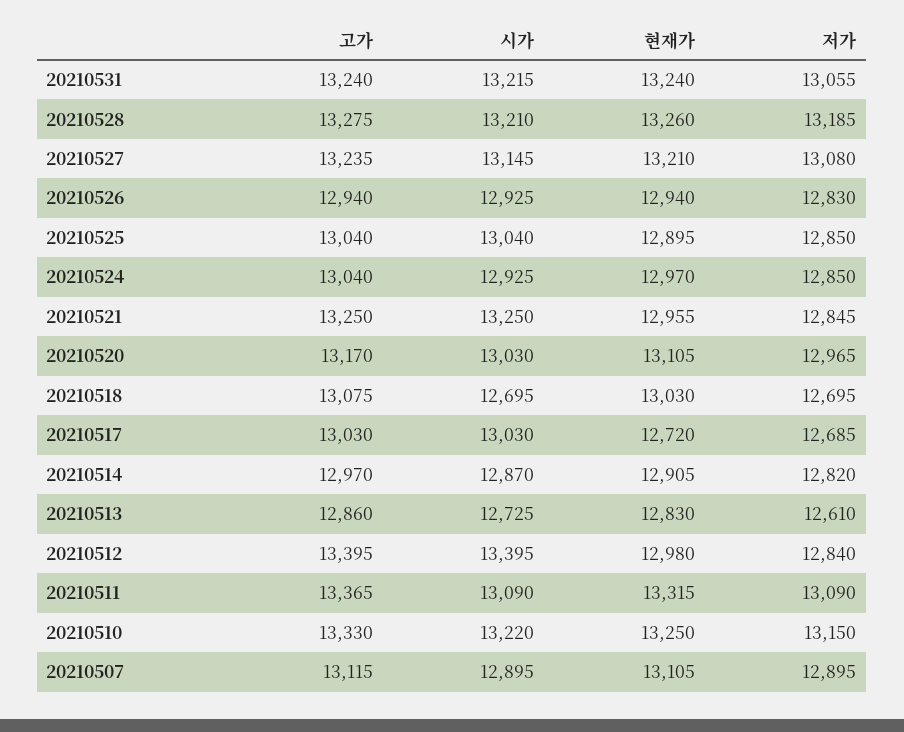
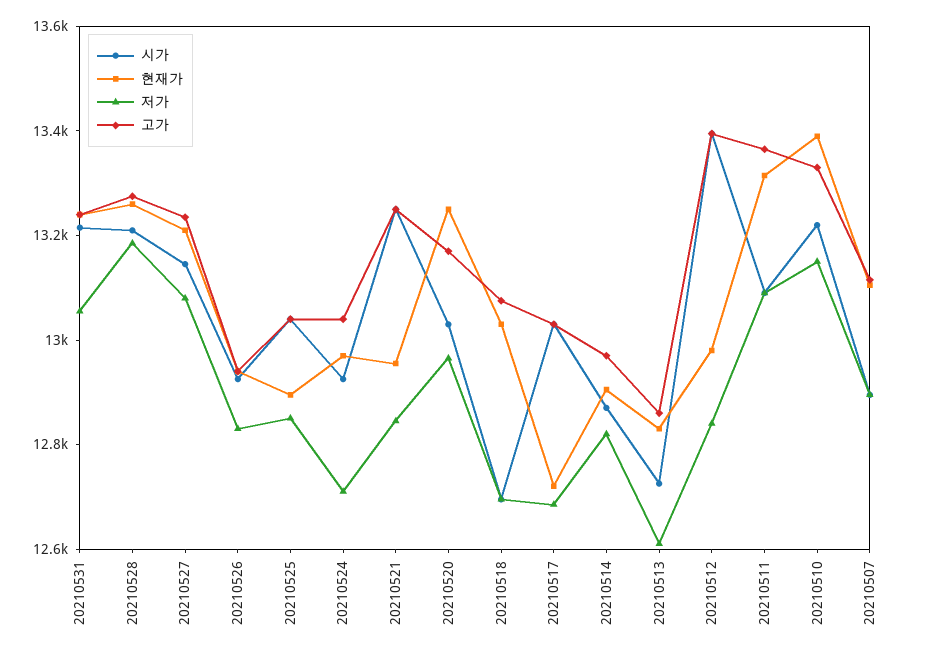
저가, 20210524: 12850 -> 12700
현재가, 20210520: 13105 -> 13250
현재가, 20210510: 13250 -> 13400

